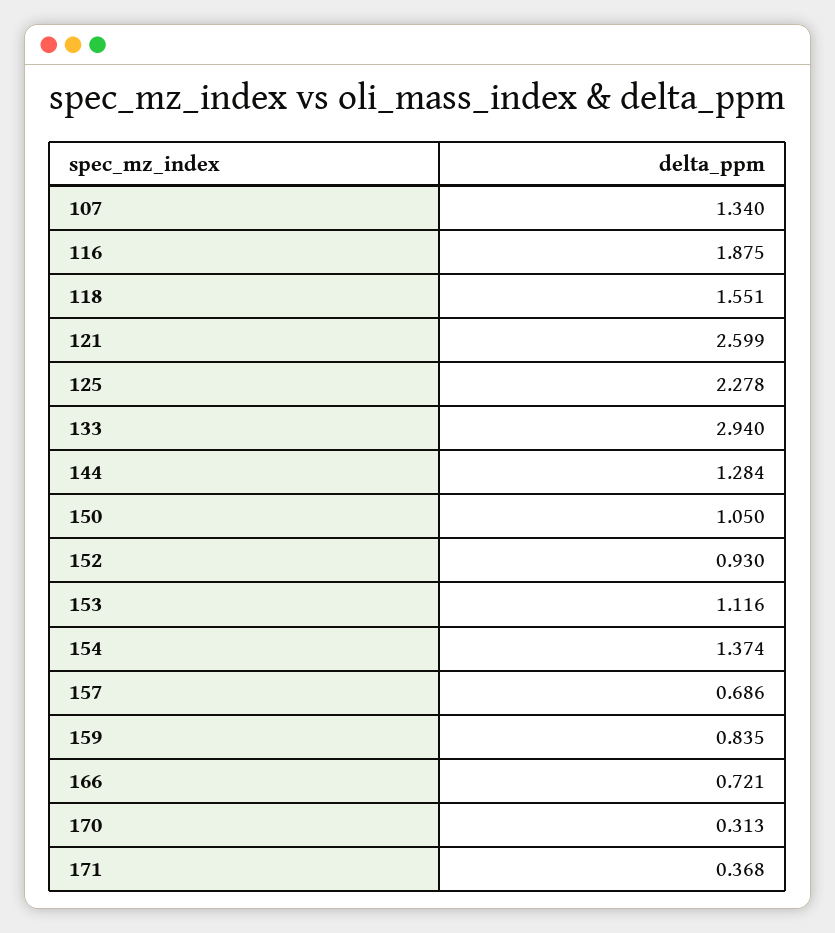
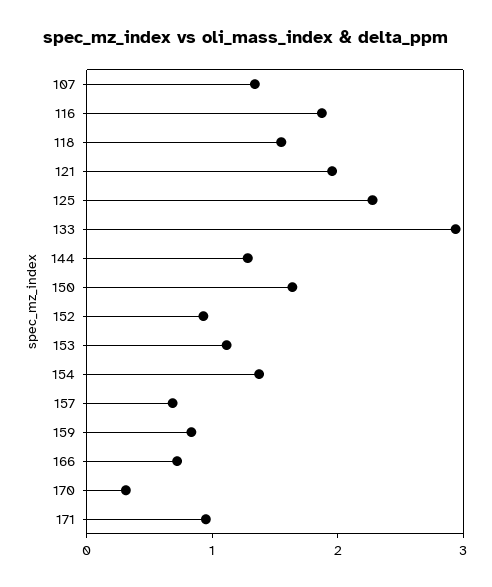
121: 2.599 -> 2
150: 1.05 -> 1.6
171: 0.368 -> 1

